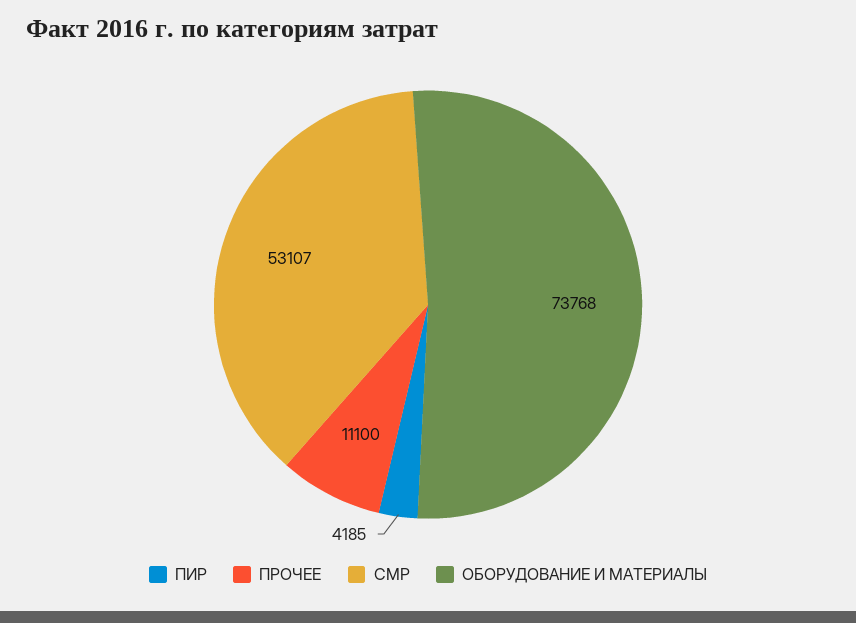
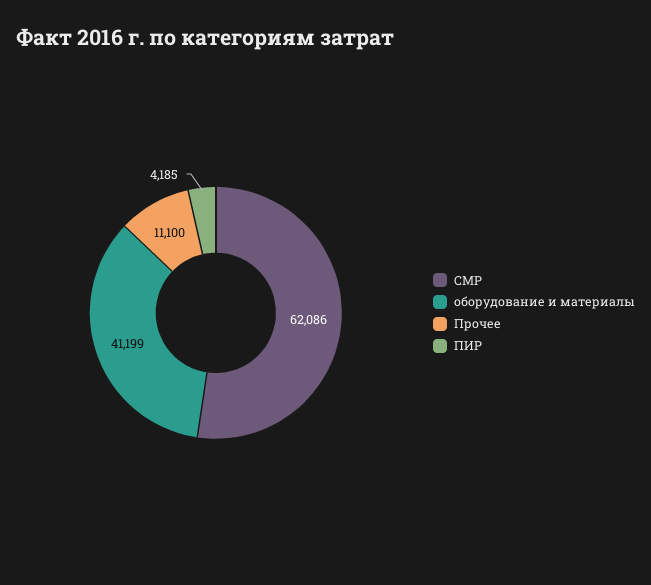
СМР: 53107 -> 62086
ОБОРУДОВАНИЕ И МАТЕРИАЛЫ: 73768 -> 41199

